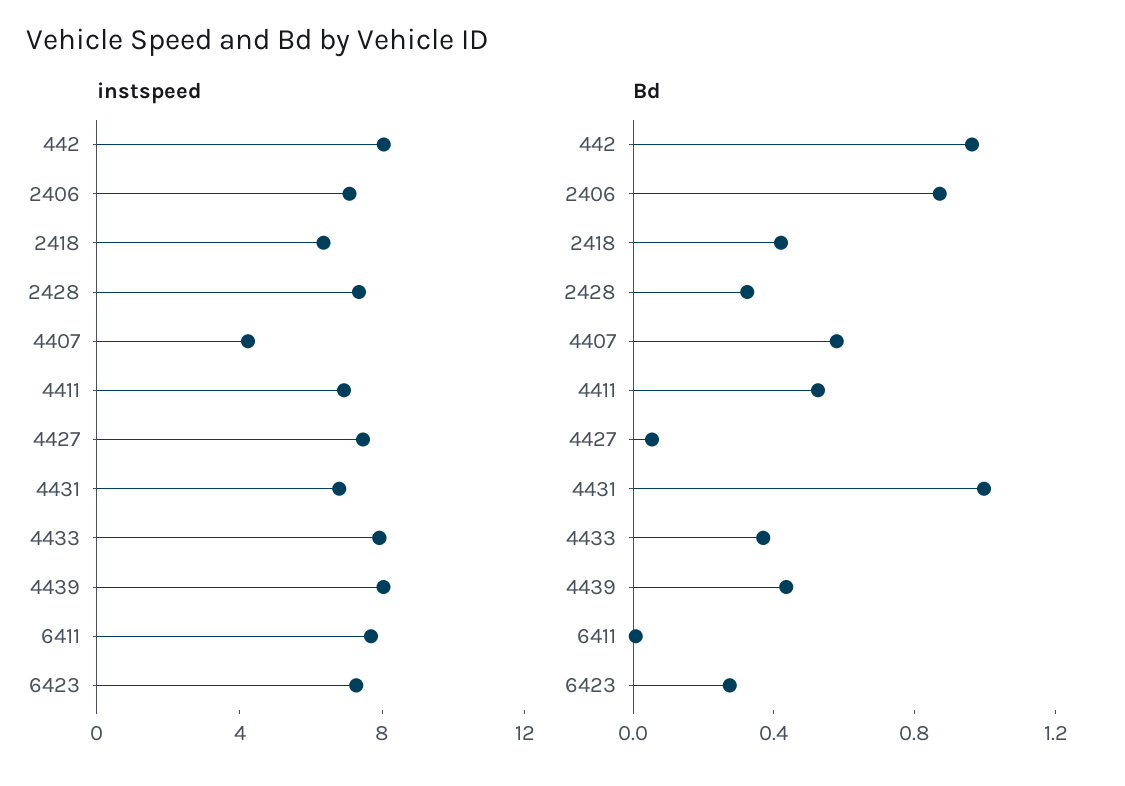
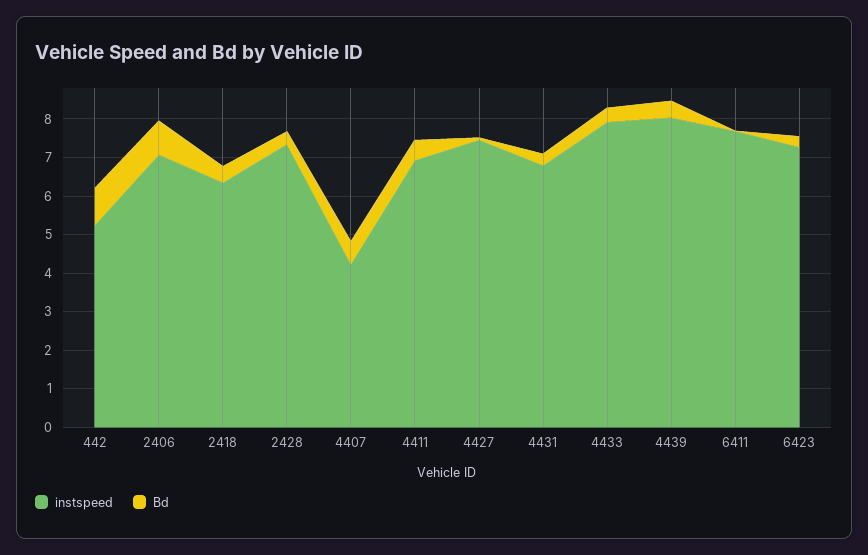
instspeed, 442: 8 -> 5.25
Bd, 4431: 1 -> 0.25

